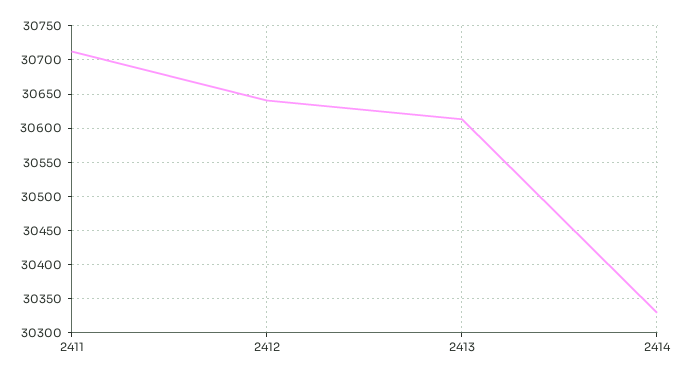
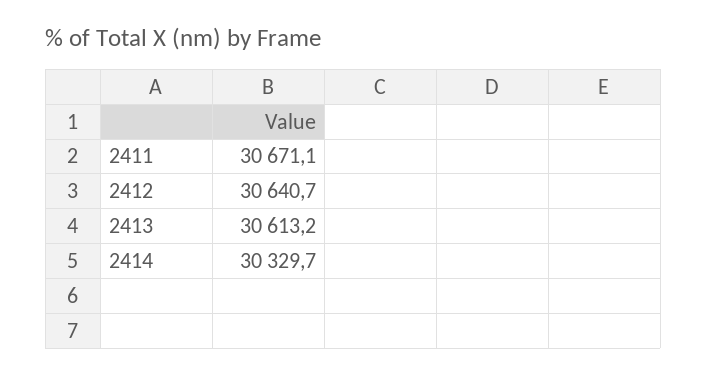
2411: 30710 -> 30671.1

